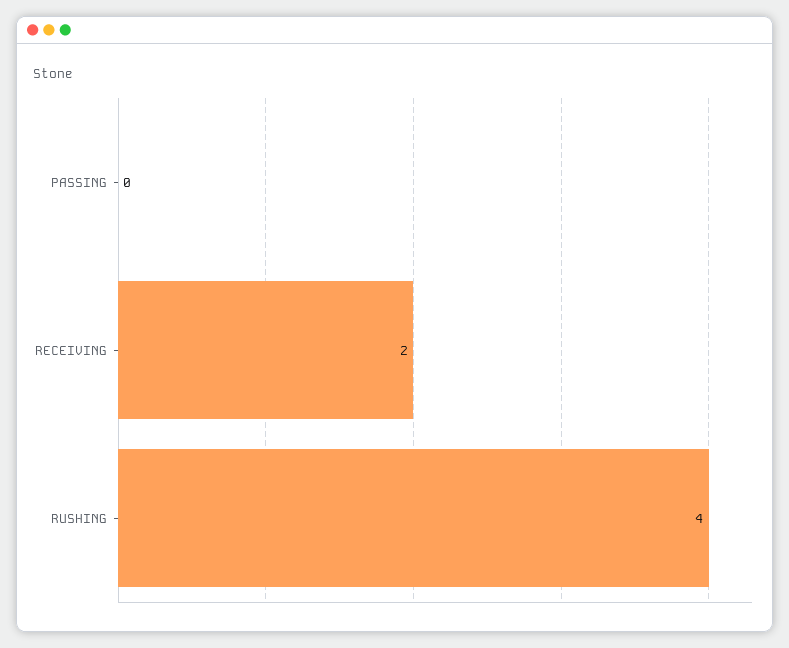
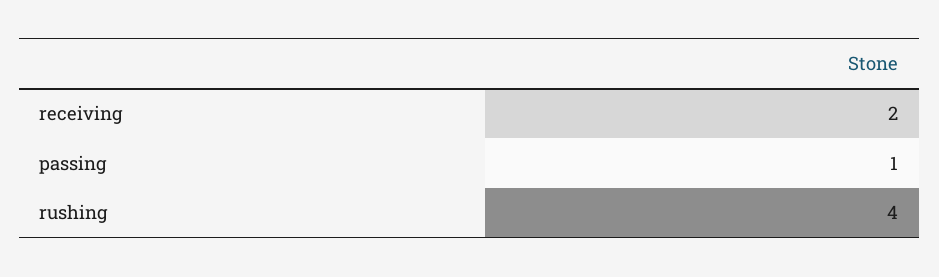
PASSING: 0 -> 1

